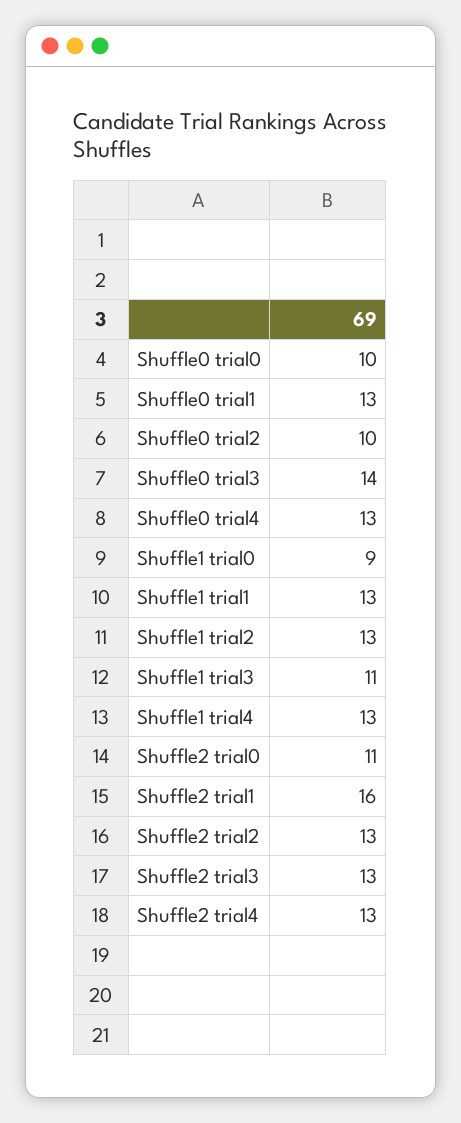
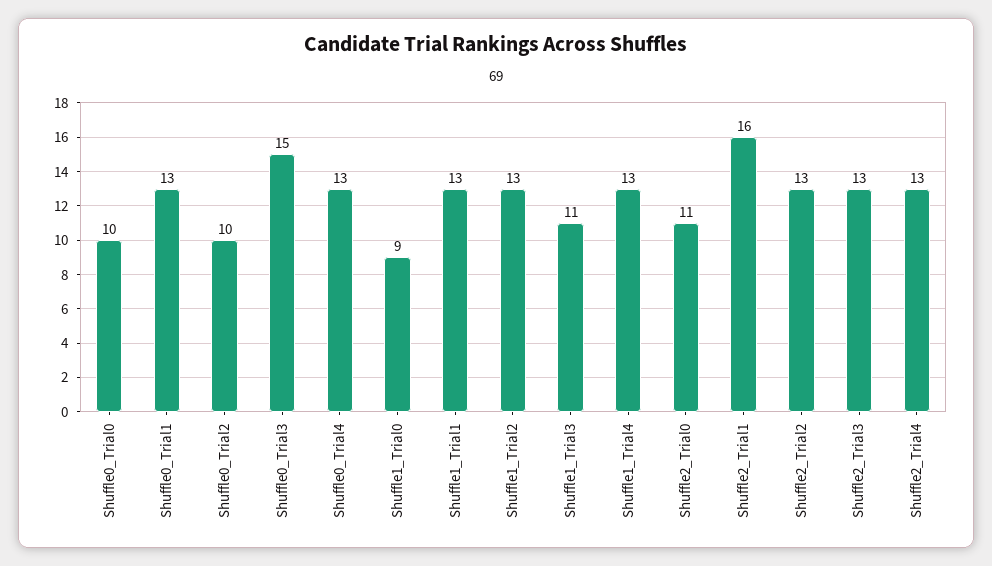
Shuffle0 trial3: 14 -> 15

